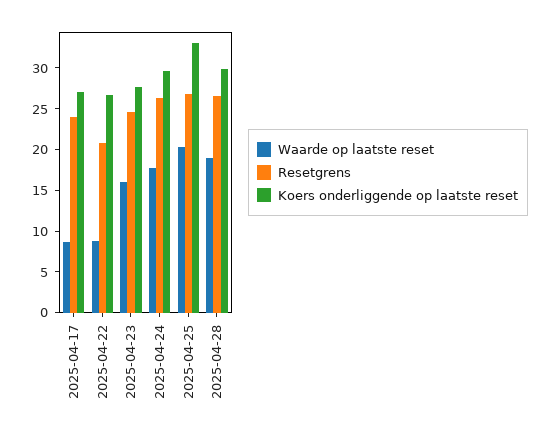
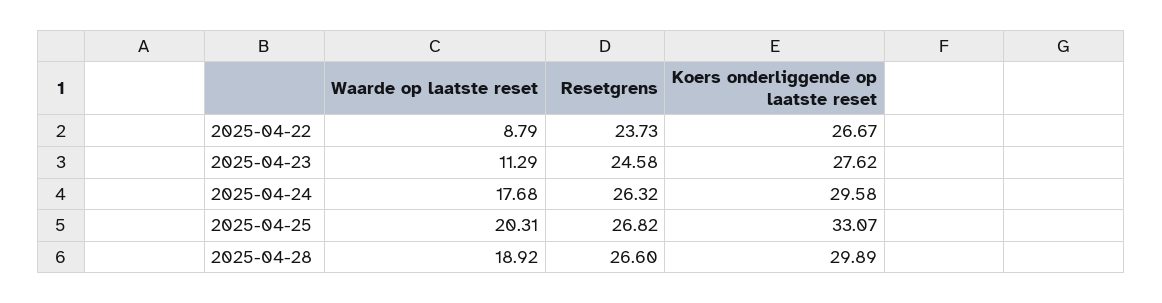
Waarde op laatste reset, 2025-04-17: 9 -> none
Resetgrens, 2025-04-17: 24 -> none
Koers onderliggende op laatste reset, 2025-04-17: 27 -> none
Resetgrens, 2025-04-22: 21 -> 23.73
Waarde op laatste reset, 2025-04-23: 16 -> 11.29

